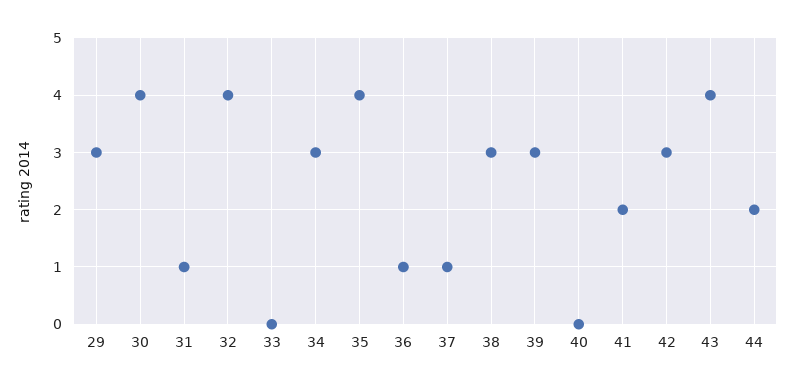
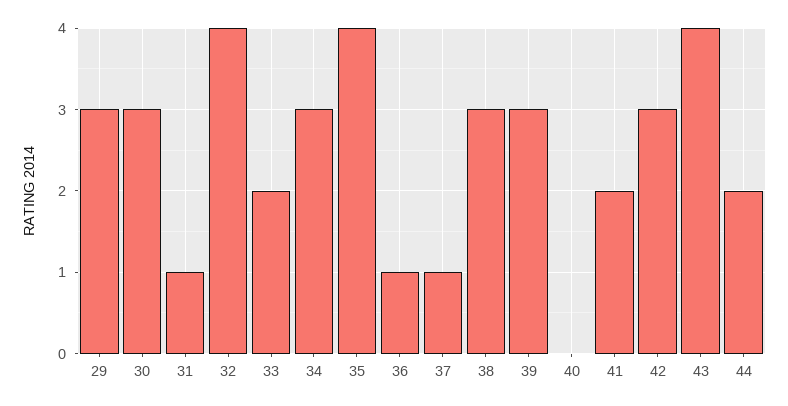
30: 4 -> 3
33: 0 -> 2

